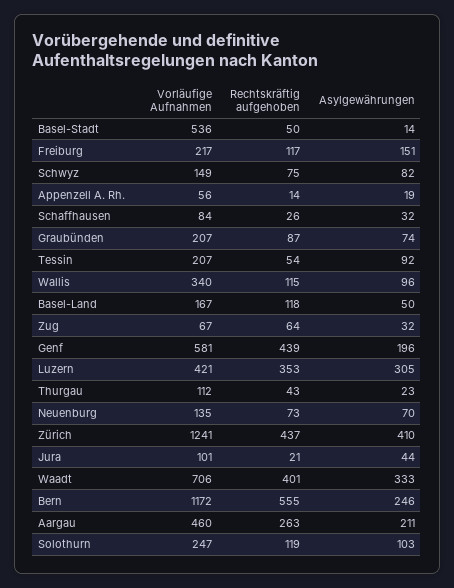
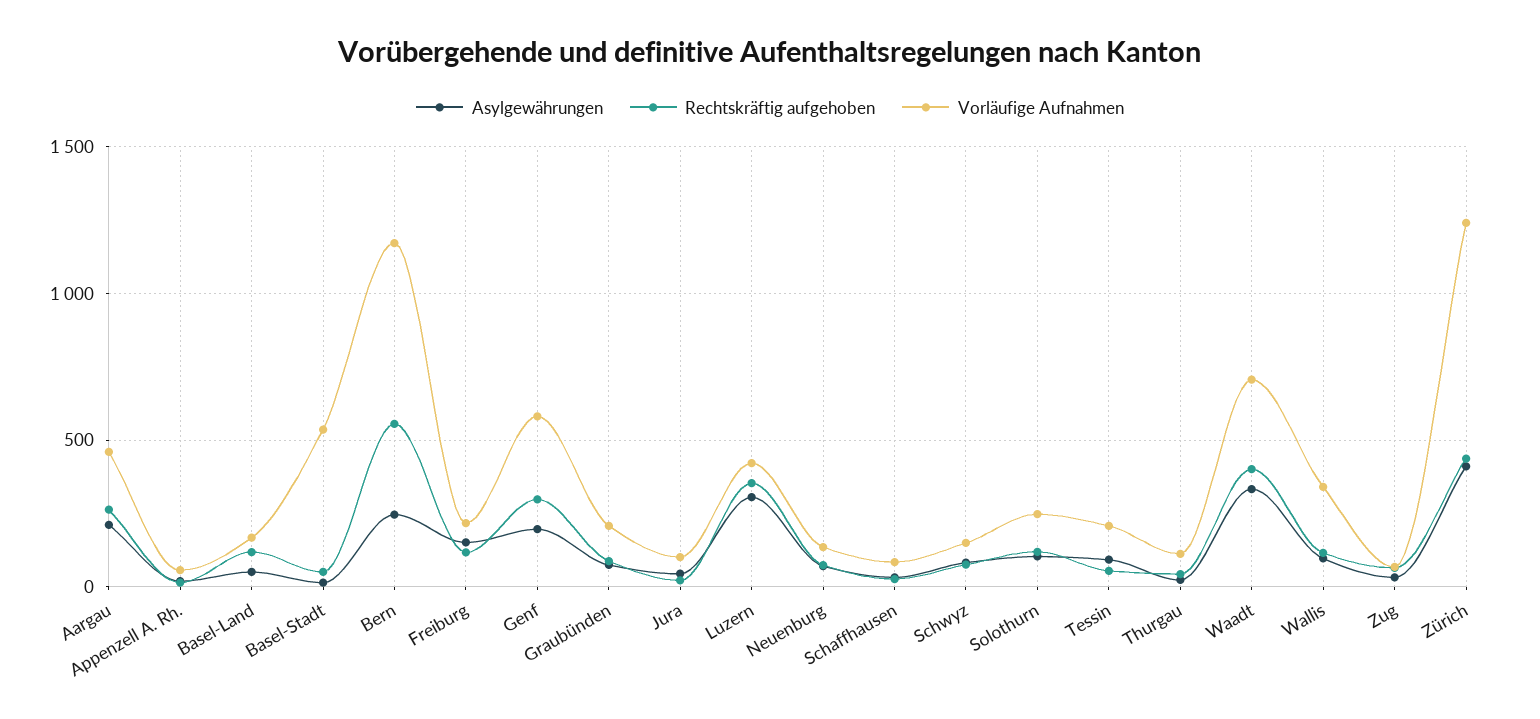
Rechtskräftig aufgehoben, Genf: 439 -> 300

